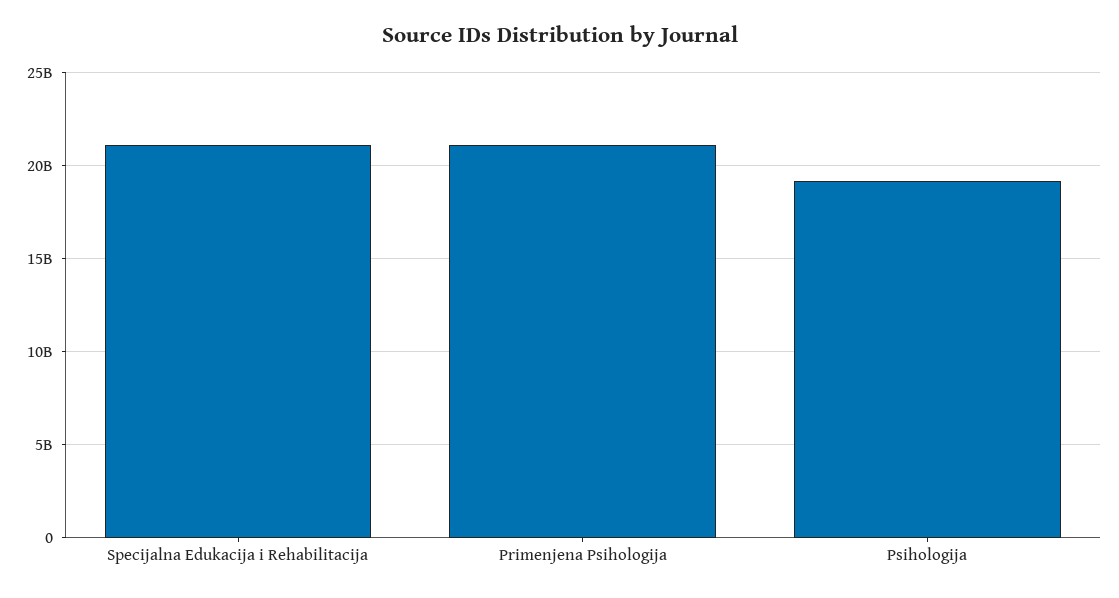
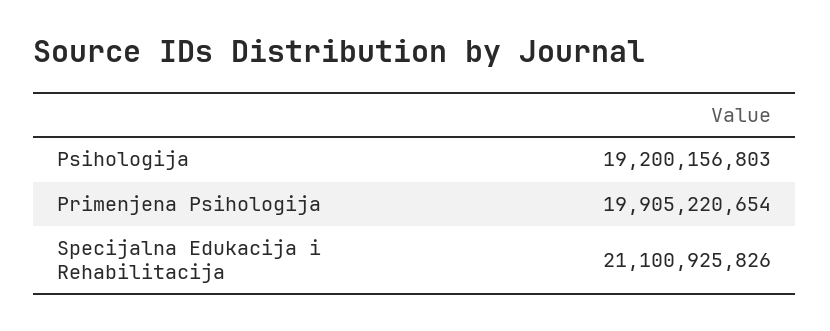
Primenjena Psihologija: 21000000000 -> 19905220654

